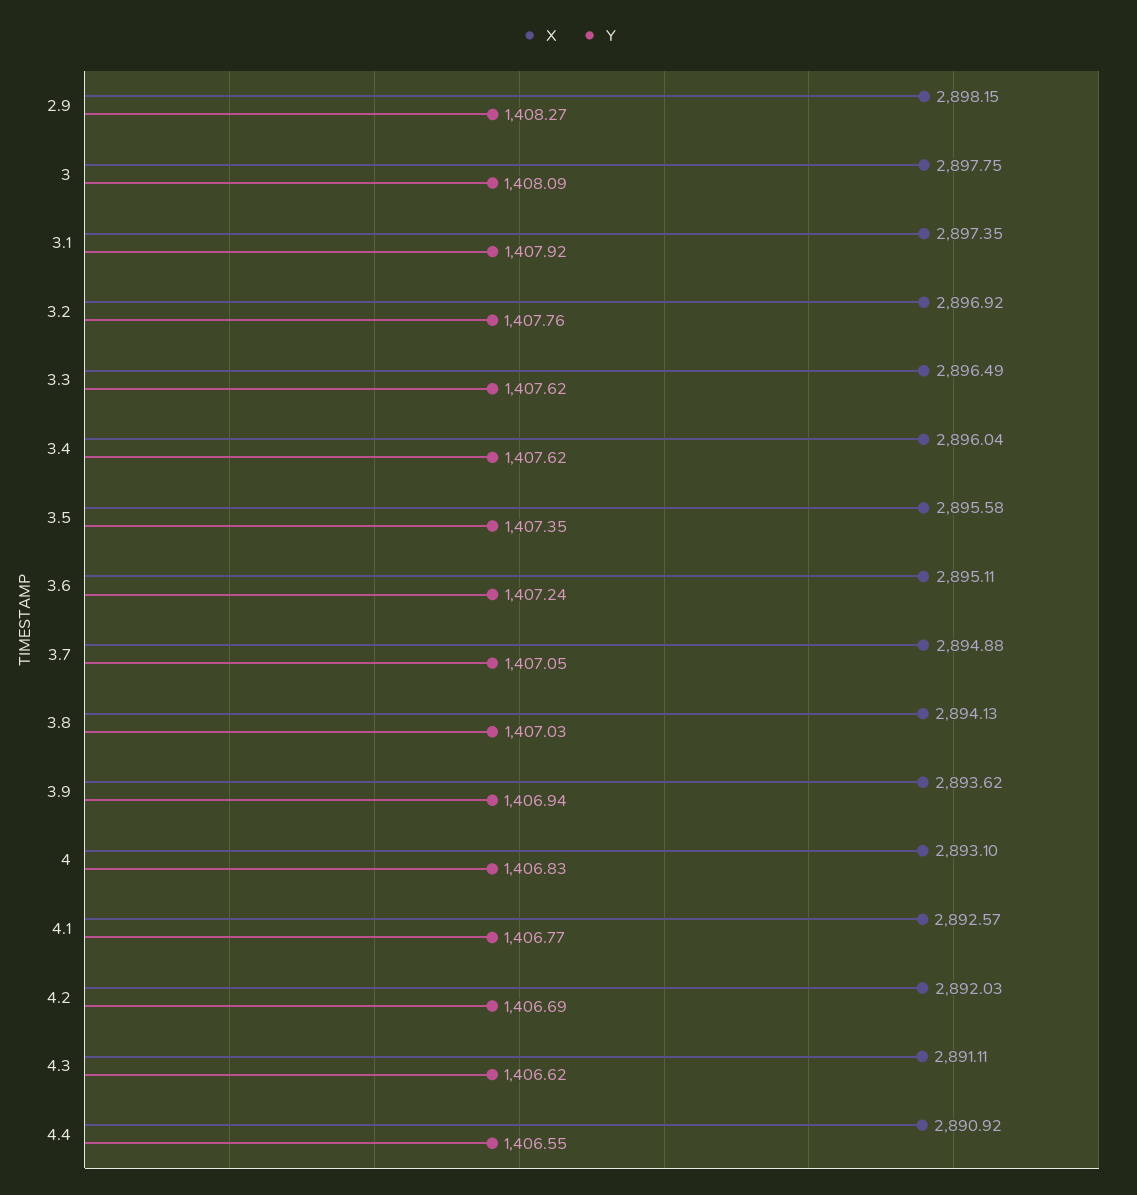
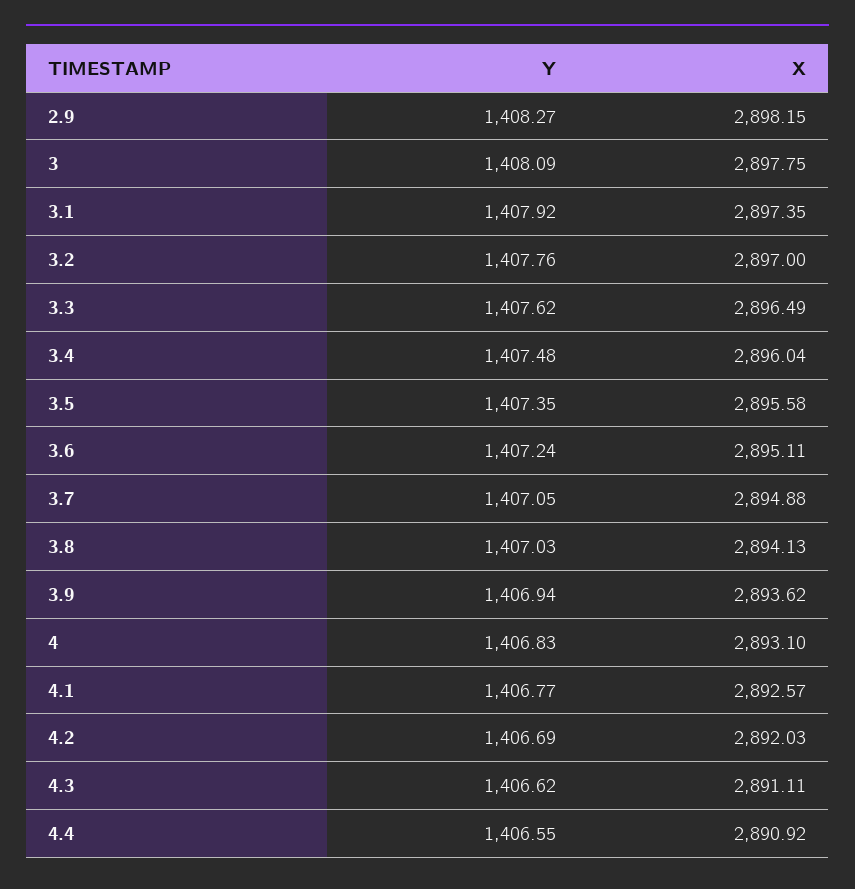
X, 3.2: 2896.92 -> 2897
Y, 3.4: 1407.62 -> 1407.48

